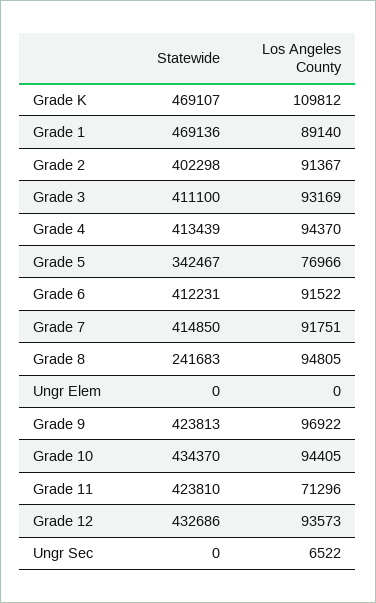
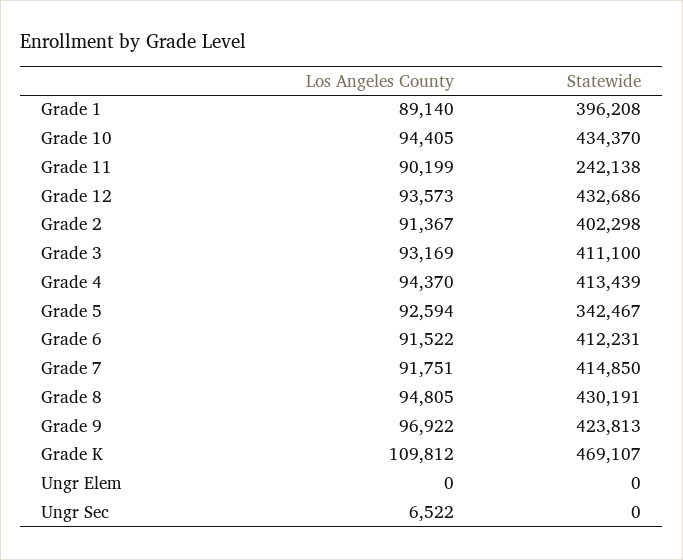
Statewide, Grade 1: 469136 -> 396208
Los Angeles County, Grade 5: 76966 -> 92594
Statewide, Grade 8: 241683 -> 430191
Statewide, Grade 11: 423810 -> 242138
Los Angeles County, Grade 11: 71296 -> 90199

